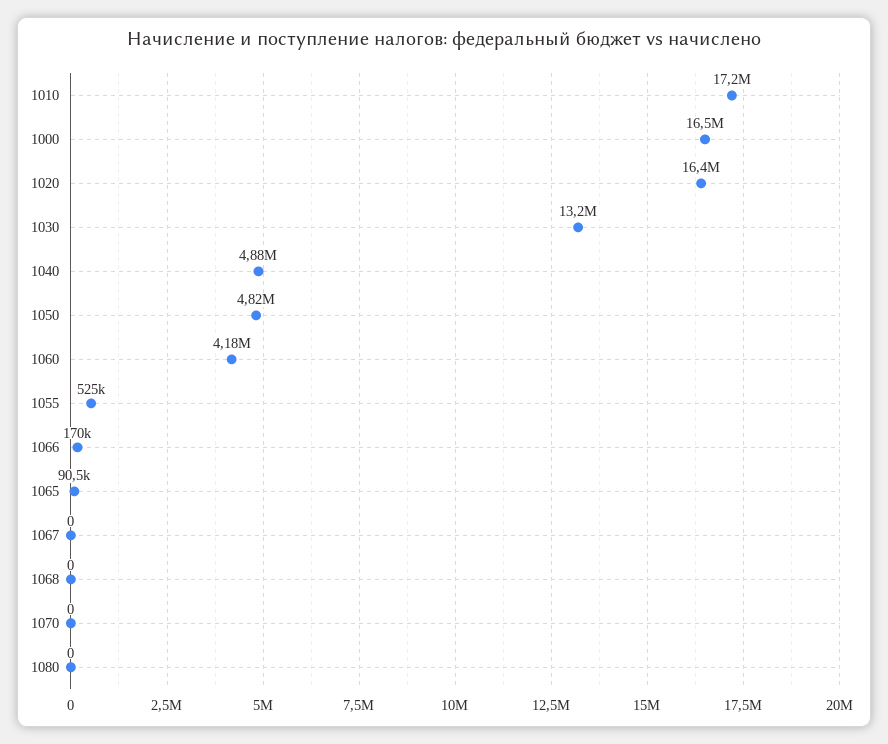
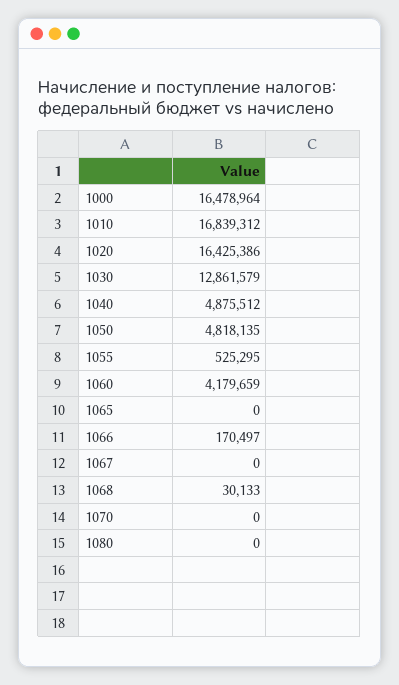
1010: 17200000 -> 16839312
1030: 13200000 -> 12861579
1065: 90500 -> 0
1068: 0 -> 30133

